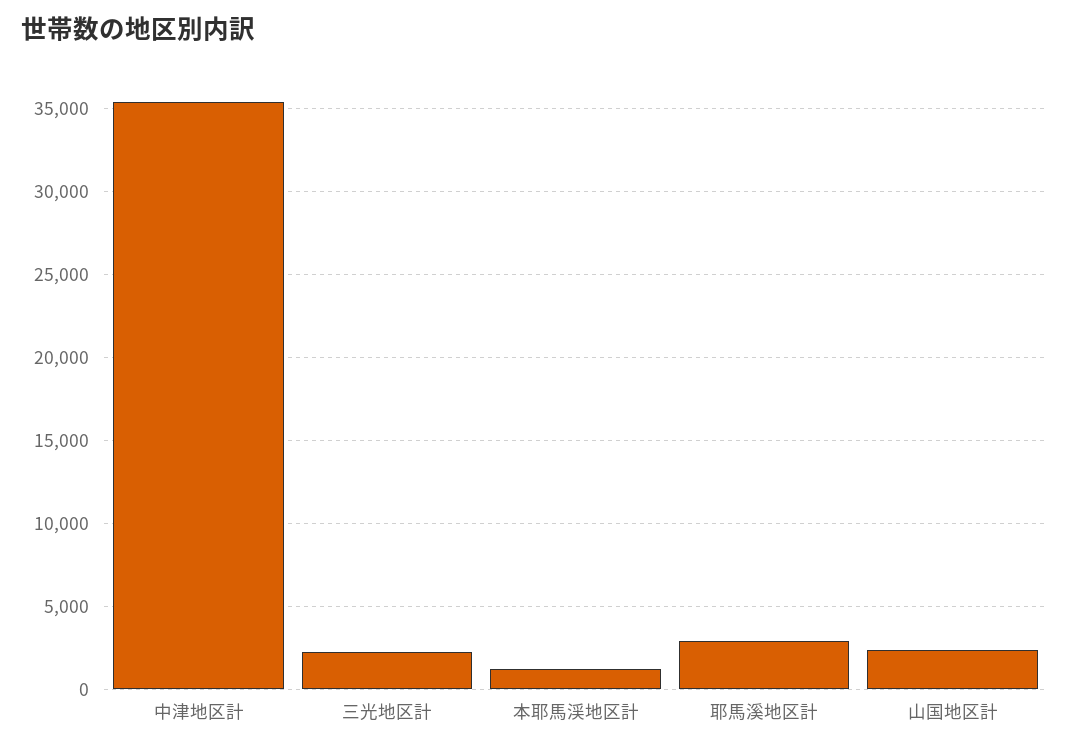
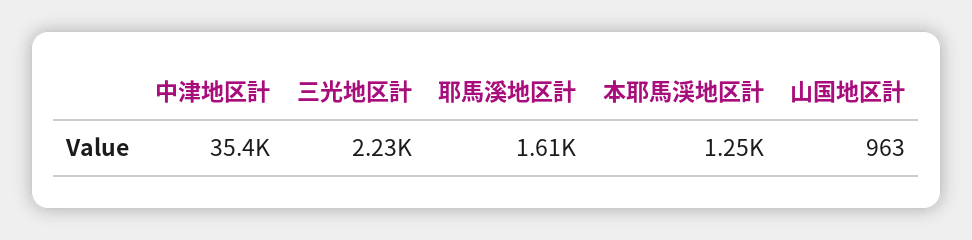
耶馬溪地区計: 3000 -> 1610
山国地区計: 2500 -> 963

